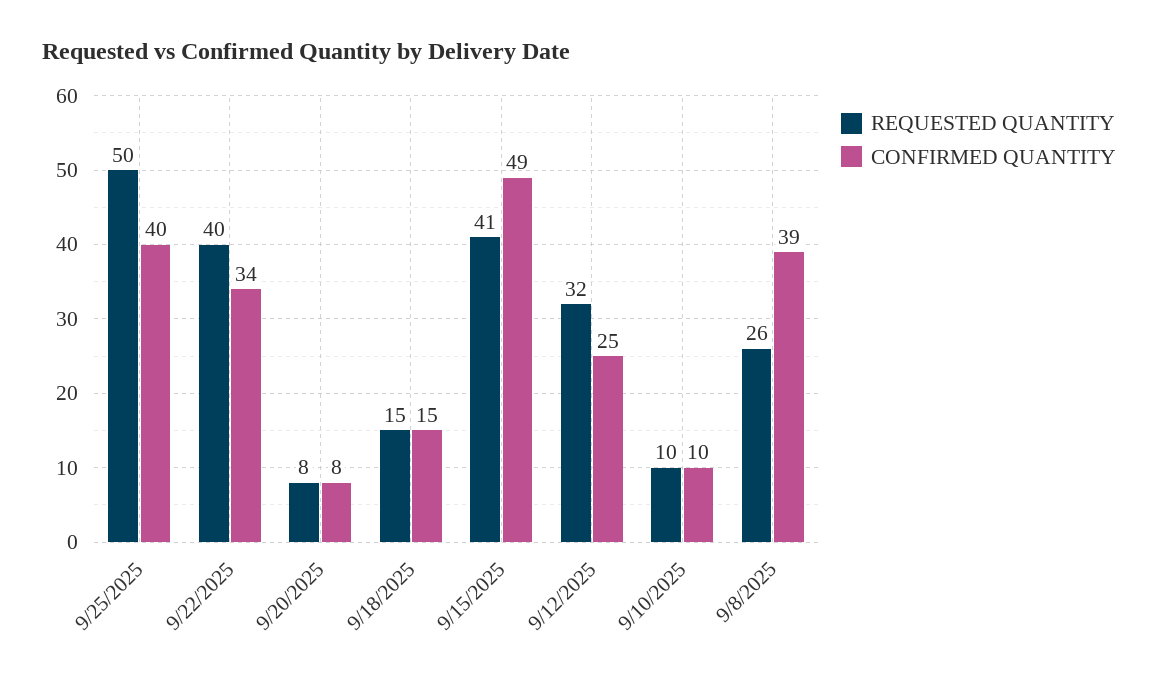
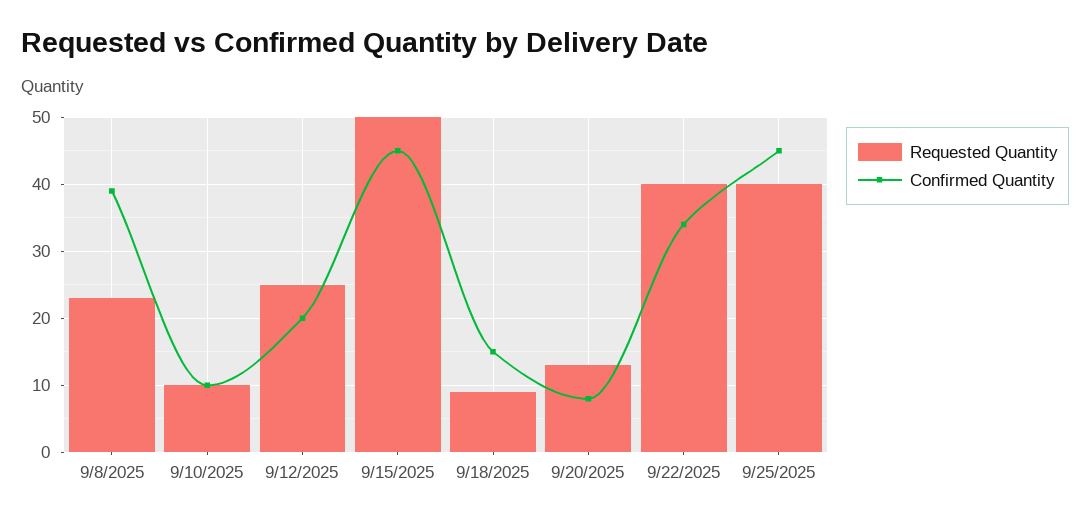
REQUESTED QUANTITY, 9/25/2025: 50 -> 40
CONFIRMED QUANTITY, 9/25/2025: 40 -> 45
REQUESTED QUANTITY, 9/20/2025: 8 -> 13
REQUESTED QUANTITY, 9/18/2025: 15 -> 9
REQUESTED QUANTITY, 9/15/2025: 41 -> 50
CONFIRMED QUANTITY, 9/15/2025: 49 -> 45
REQUESTED QUANTITY, 9/12/2025: 32 -> 25
CONFIRMED QUANTITY, 9/12/2025: 25 -> 20
REQUESTED QUANTITY, 9/8/2025: 26 -> 23

